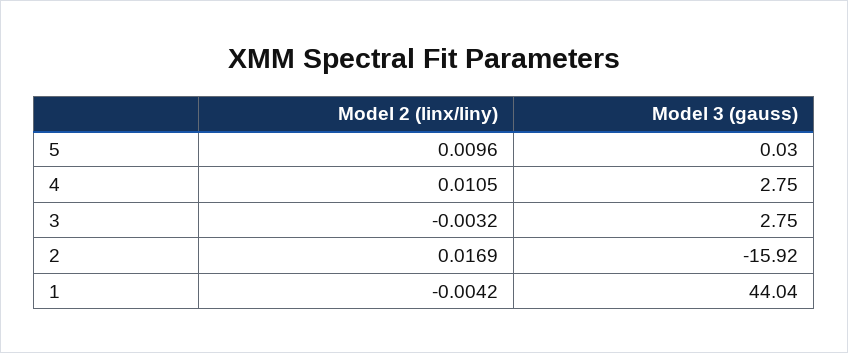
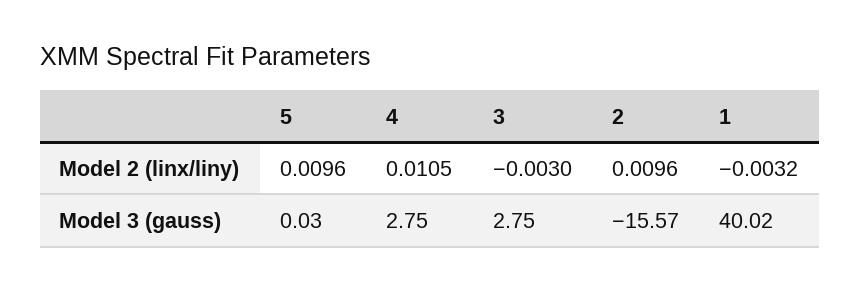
Model 2 (linx/liny), 3: -0.0032 -> -0.003
Model 2 (linx/liny), 2: 0.0169 -> 0.0096
Model 3 (gauss), 2: -15.92 -> -15.57
Model 2 (linx/liny), 1: -0.0042 -> -0.0032
Model 3 (gauss), 1: 44.04 -> 40.02

